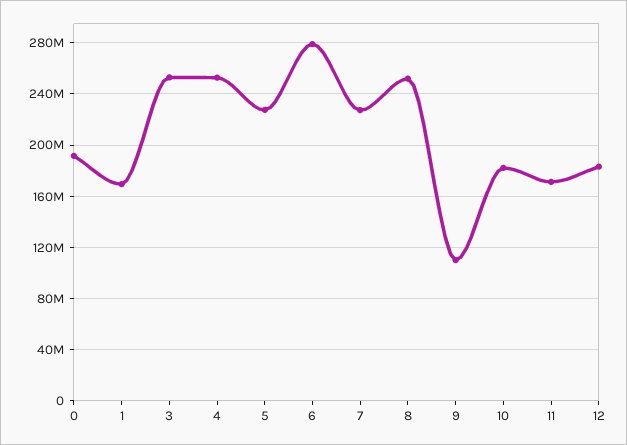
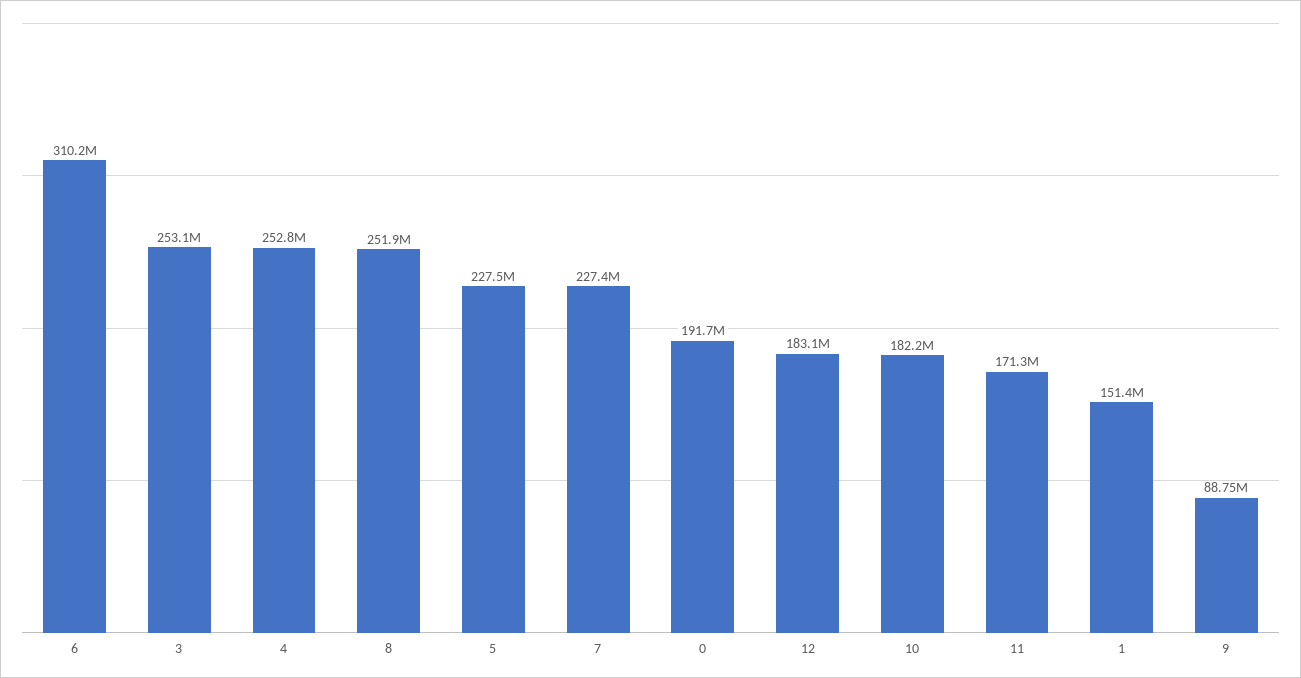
1: 170000000 -> 151400000
6: 280000000 -> 310200000
9: 110000000 -> 88750000

